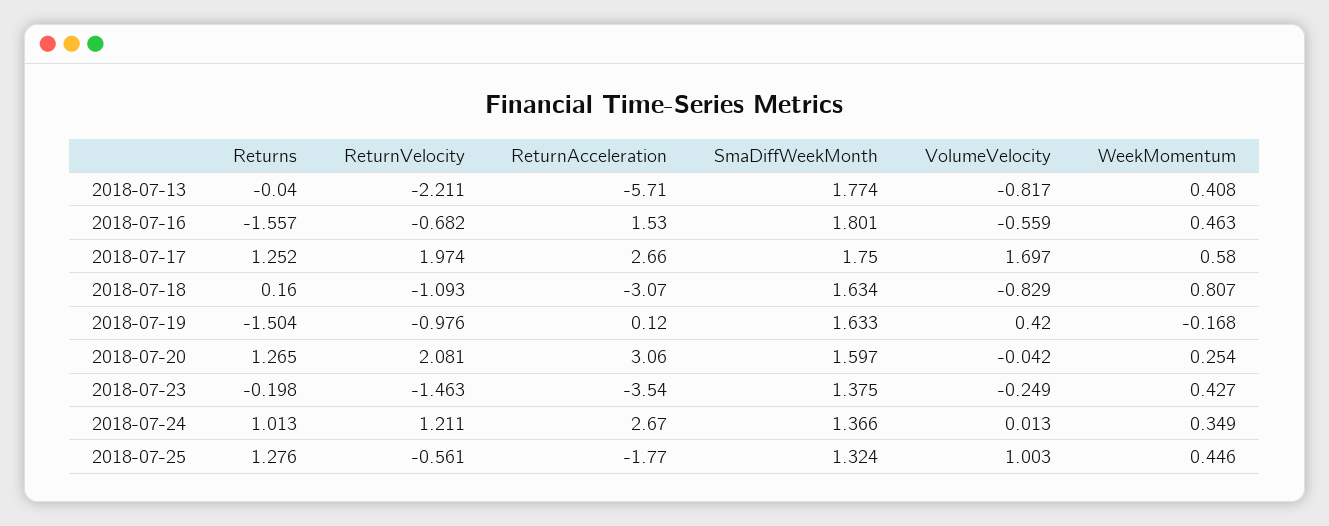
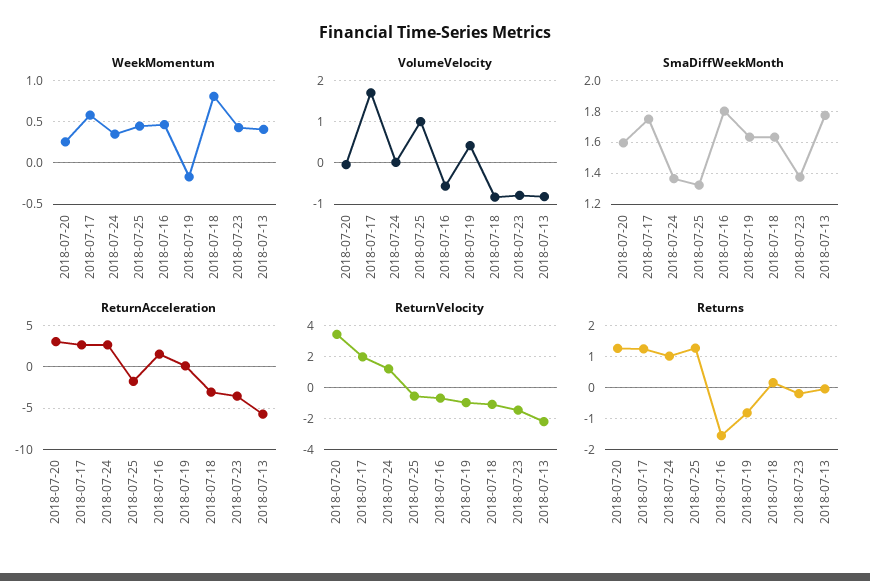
Returns, 2018-07-19: -1.504 -> -0.8
ReturnVelocity, 2018-07-20: 2.081 -> 3.5
VolumeVelocity, 2018-07-23: -0.249 -> -0.8

